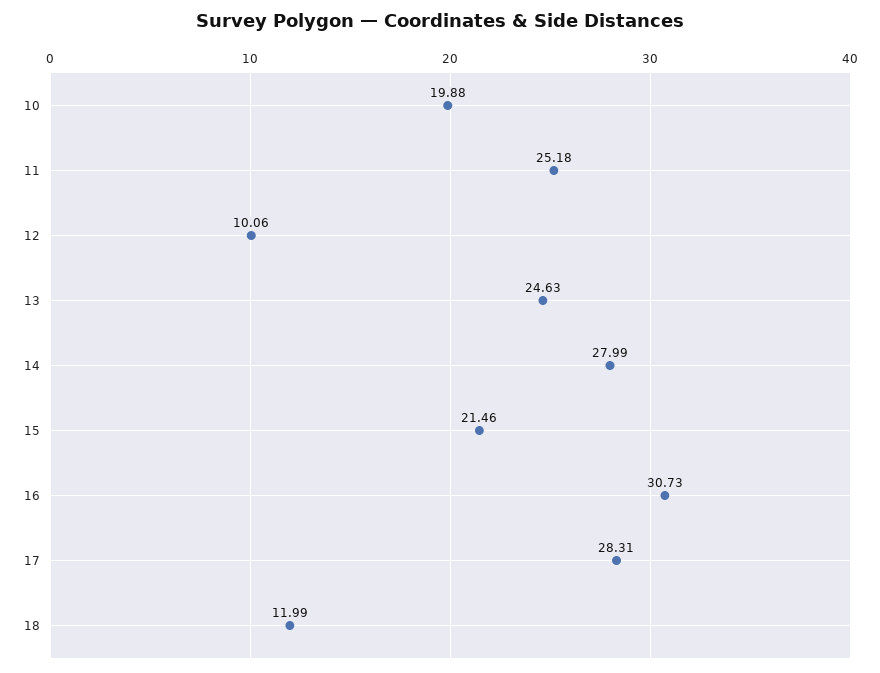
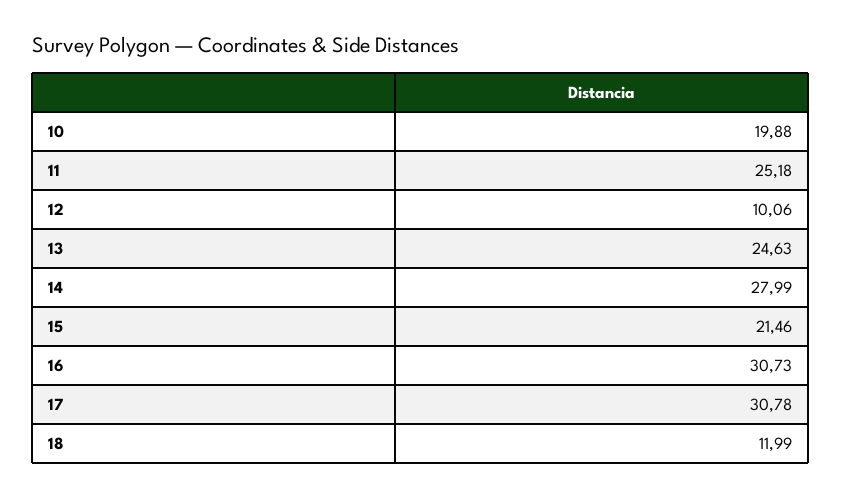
17: 28.31 -> 30.78

